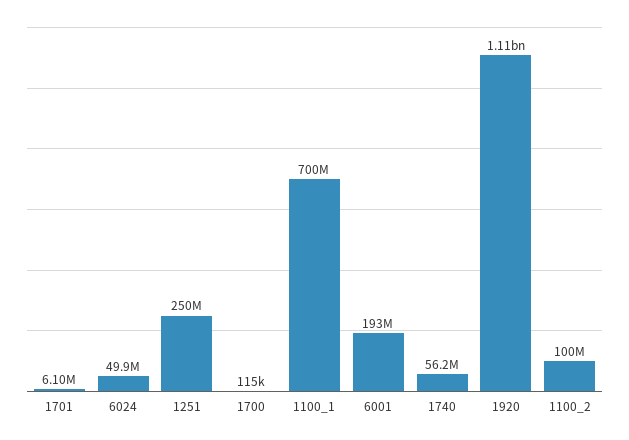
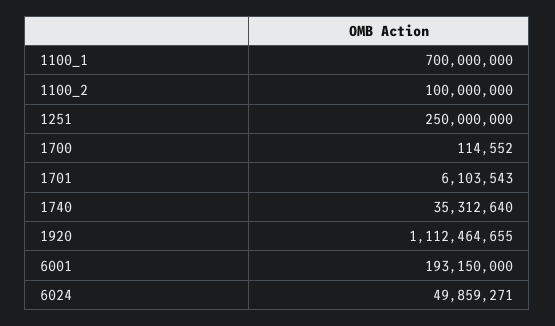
1740: 56200000 -> 35312640

